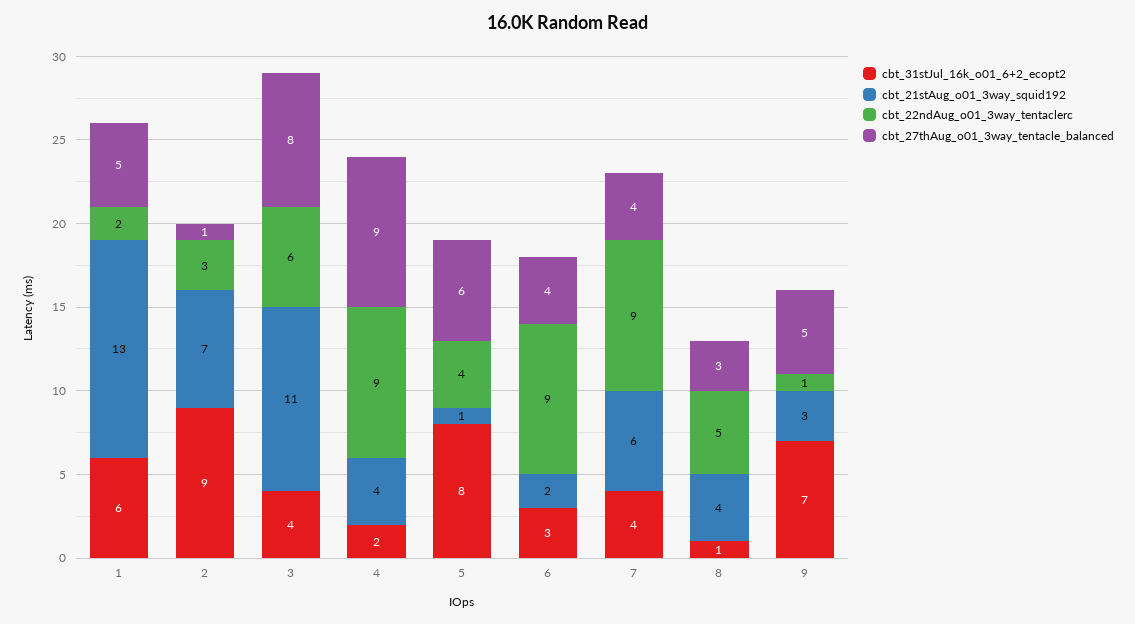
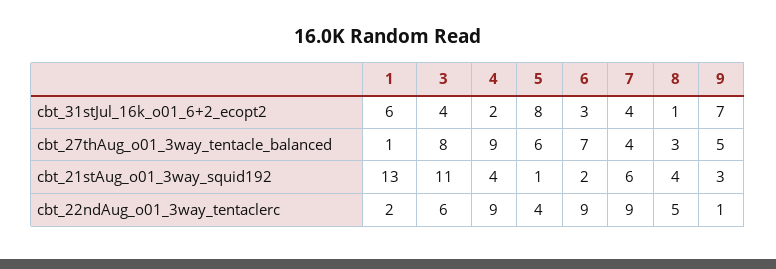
cbt_27thAug_o01_3way_tentacle_balanced, 1: 5 -> 1
cbt_31stJul_16k_o01_6+2_ecopt2, 2: 9 -> none
cbt_21stAug_o01_3way_squid192, 2: 7 -> none
cbt_22ndAug_o01_3way_tentaclerc, 2: 3 -> none
cbt_27thAug_o01_3way_tentacle_balanced, 2: 1 -> none
cbt_27thAug_o01_3way_tentacle_balanced, 6: 4 -> 7

